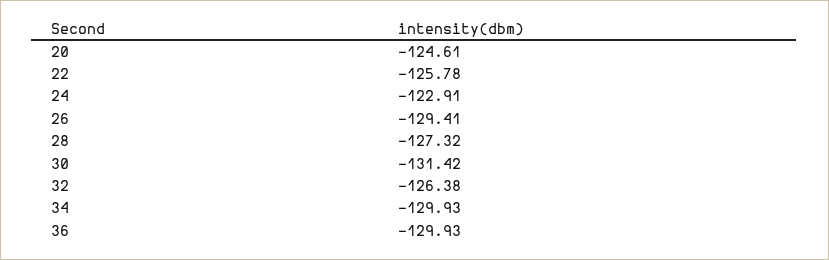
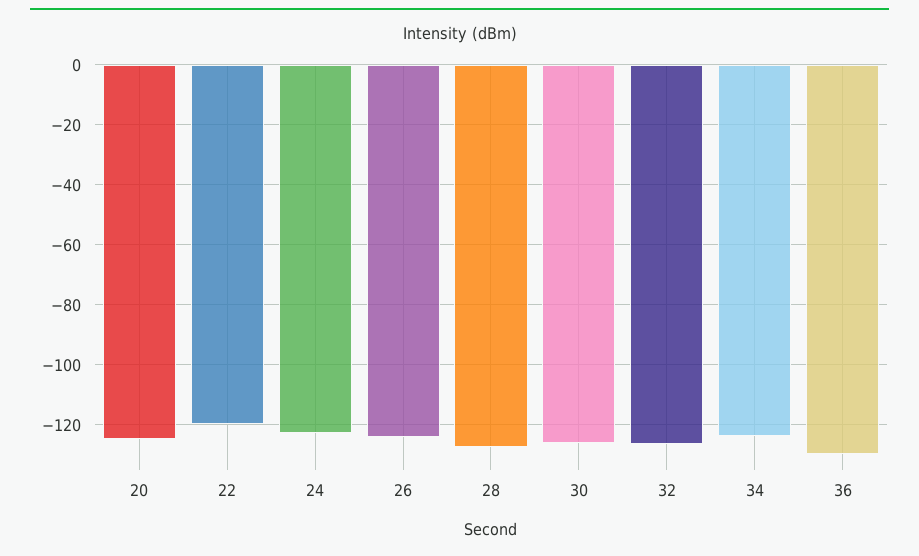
22: -125.78 -> -120
26: -129.41 -> -124
30: -131.42 -> -126
34: -129.93 -> -124

